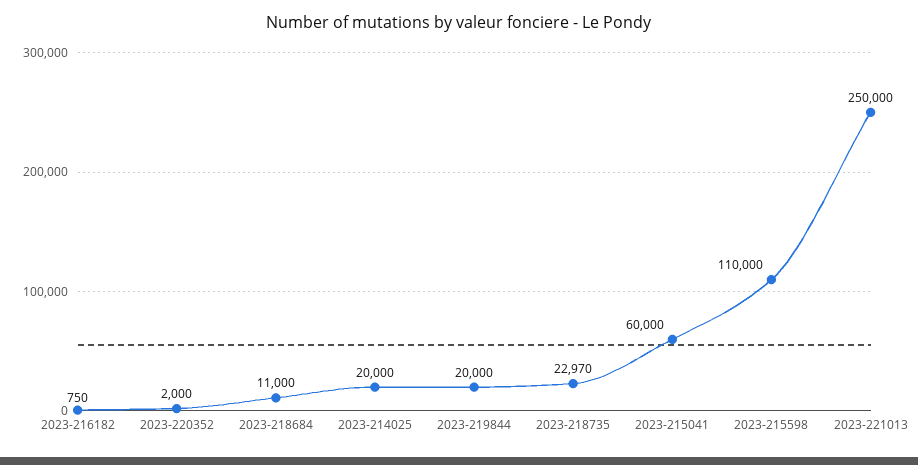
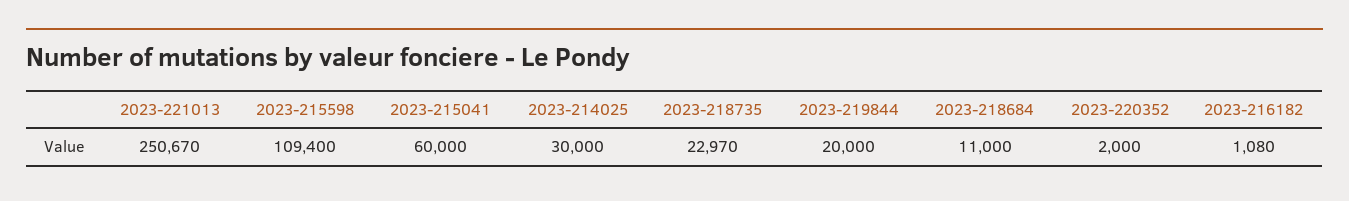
2023-216182: 750 -> 1080
2023-214025: 20000 -> 30000
2023-215598: 110000 -> 109400
2023-221013: 250000 -> 250670

